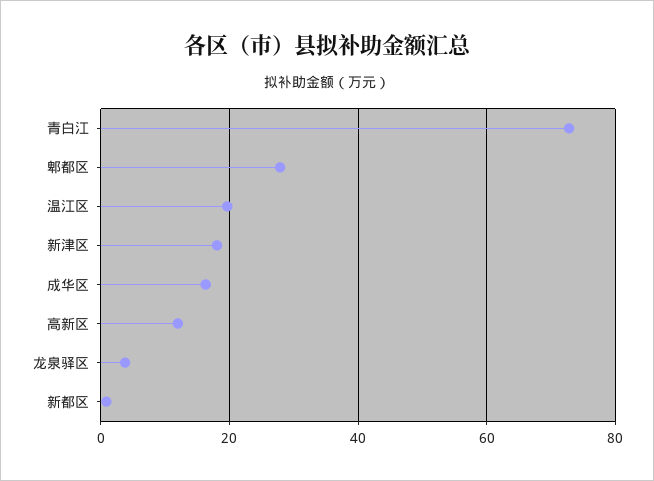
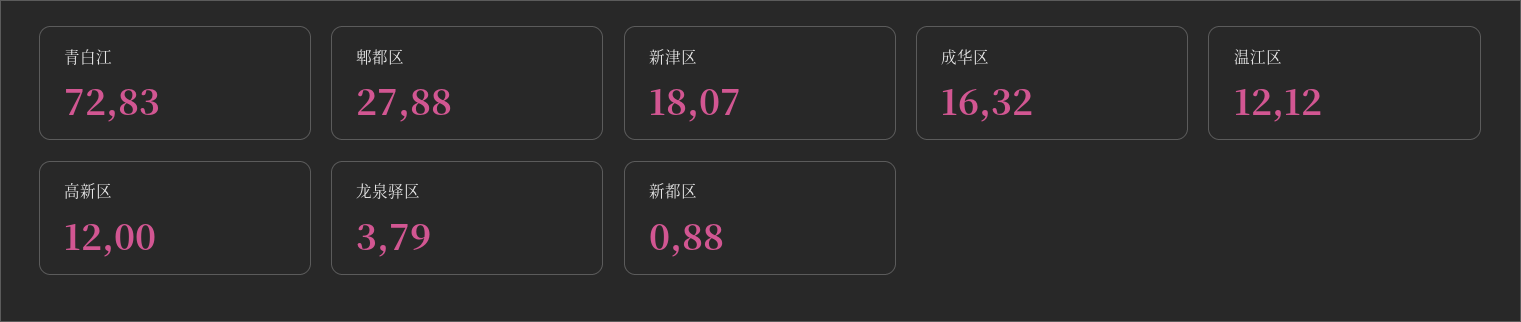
温江区: 20 -> 12.12

